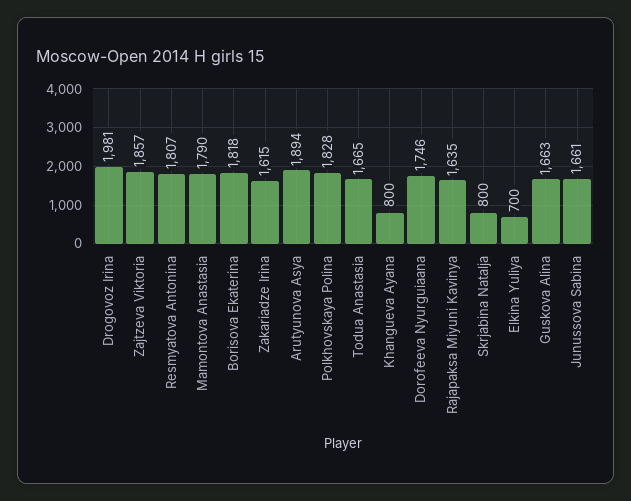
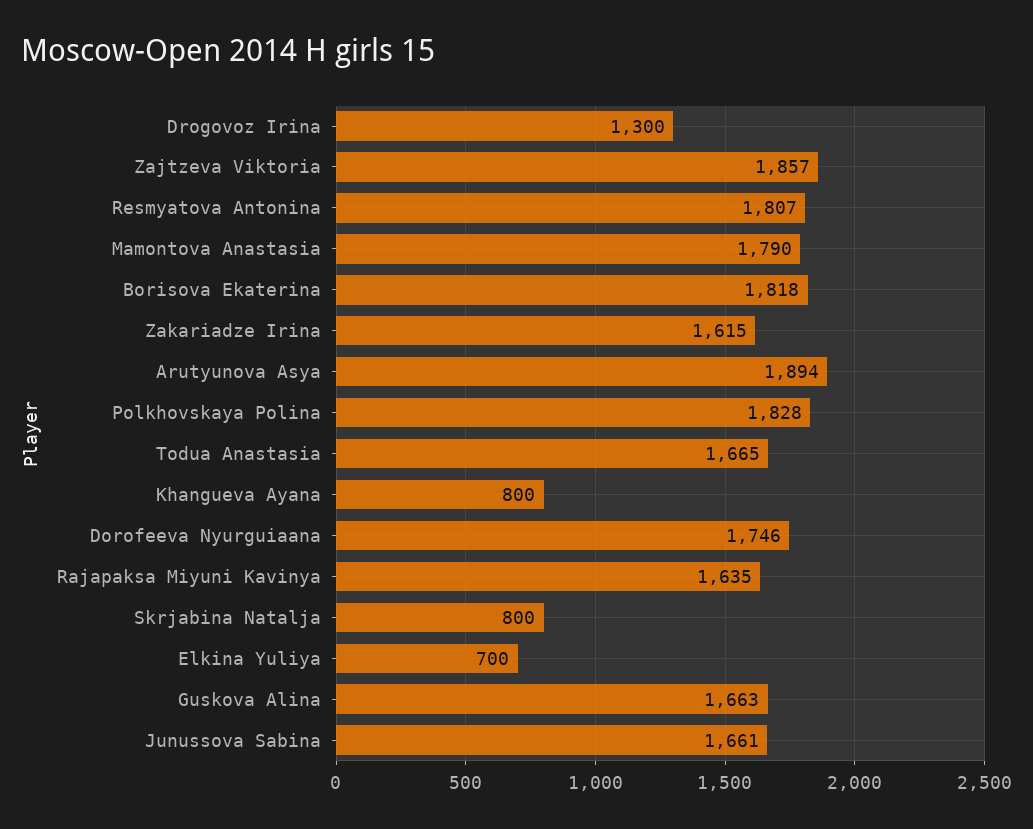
Drogovoz Irina: 1981 -> 1300

